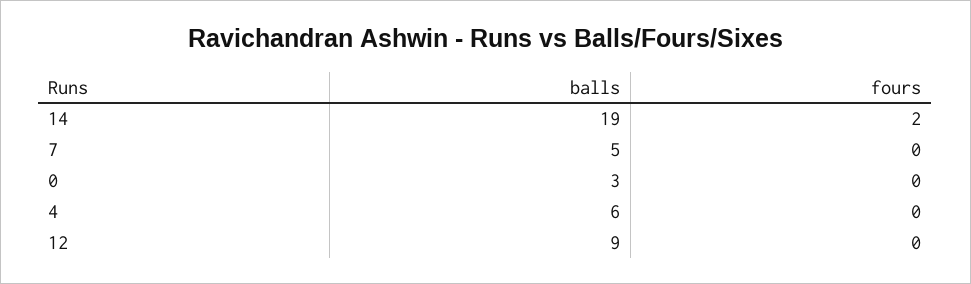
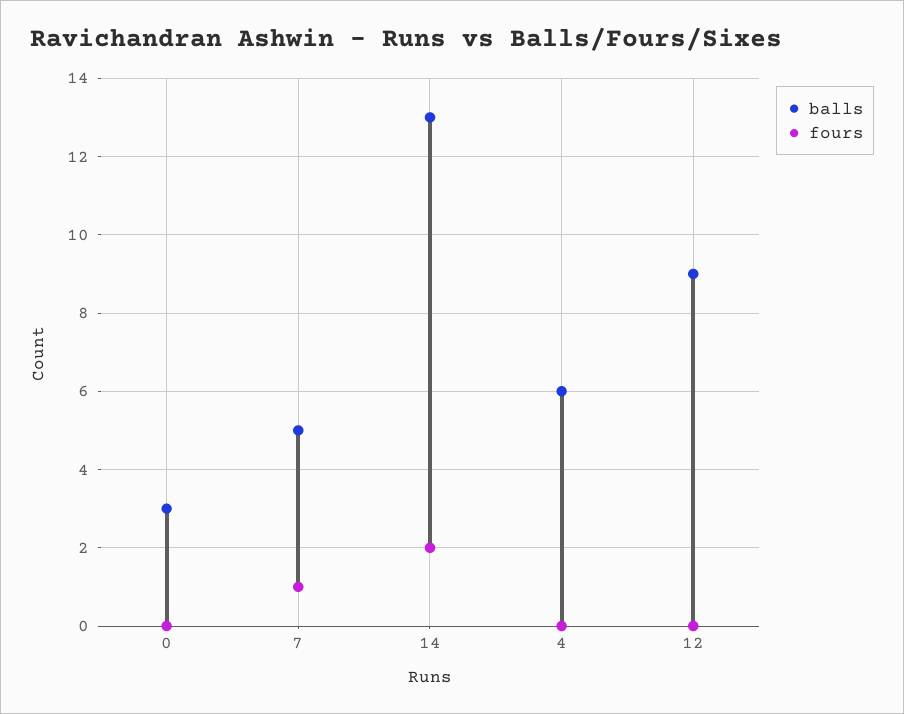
balls, 14: 19 -> 13
fours, 7: 0 -> 1

